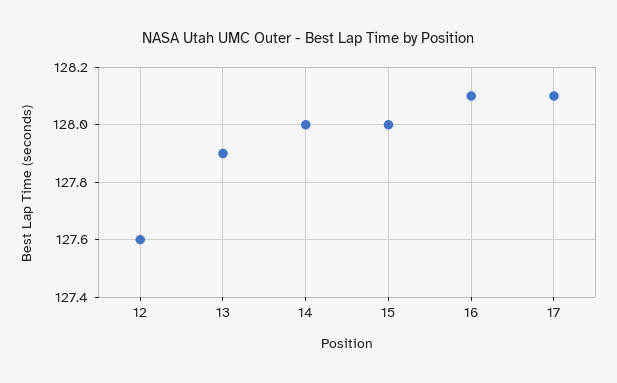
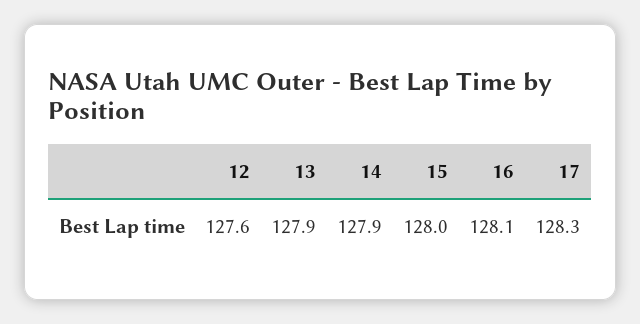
14: 128 -> 127.9
17: 128.1 -> 128.3

